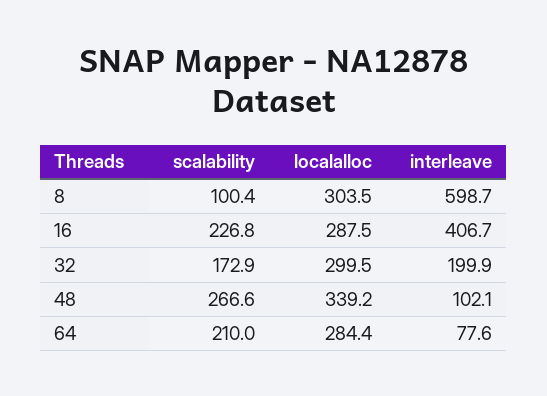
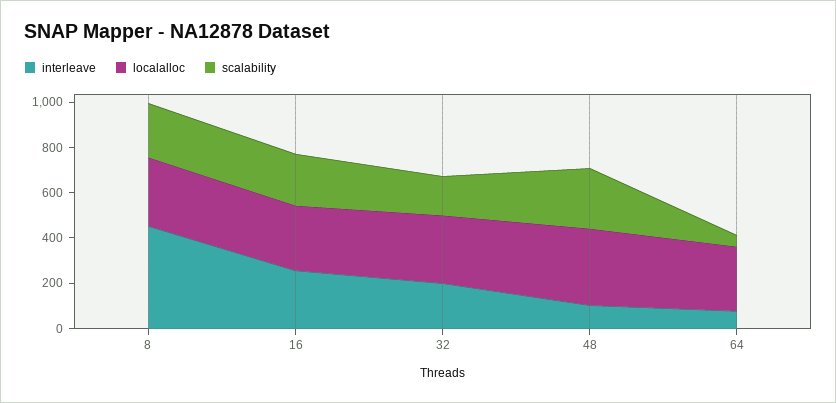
scalability, 8: 100.4 -> 250
interleave, 8: 598.7 -> 450
interleave, 16: 406.7 -> 250
scalability, 64: 210 -> 50

